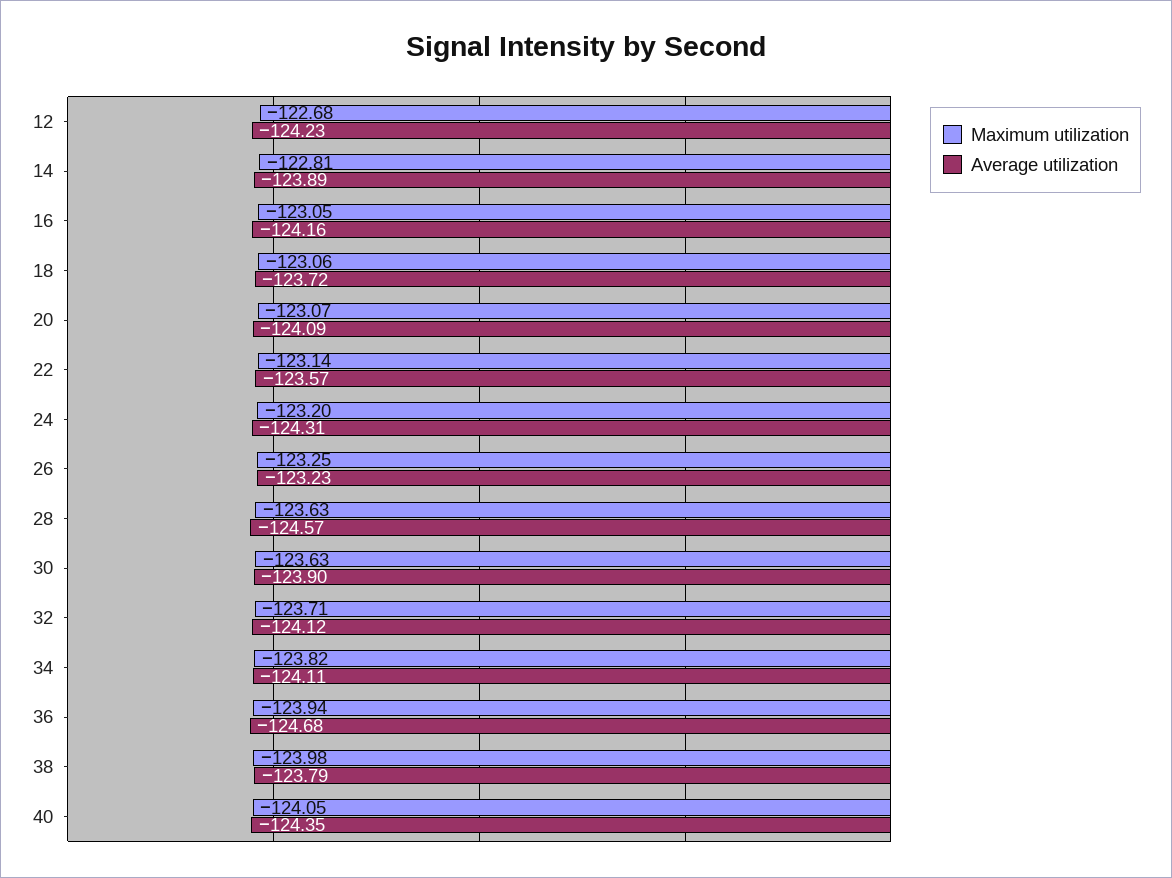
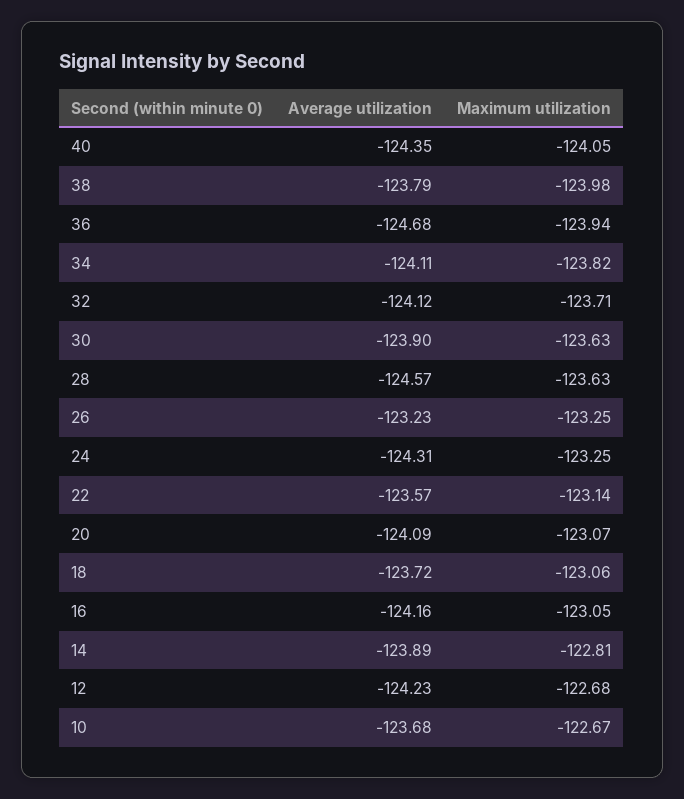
Maximum utilization, 24: -123.2 -> -123.25
Average utilization, 10: none -> -123.68
Maximum utilization, 10: none -> -122.67

